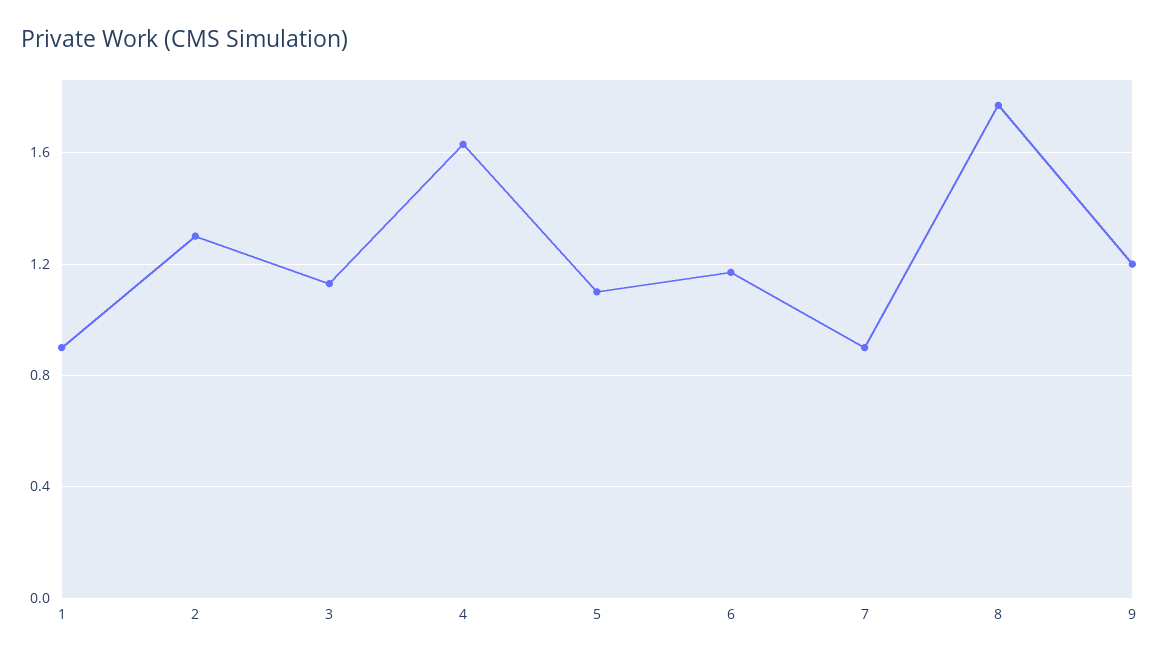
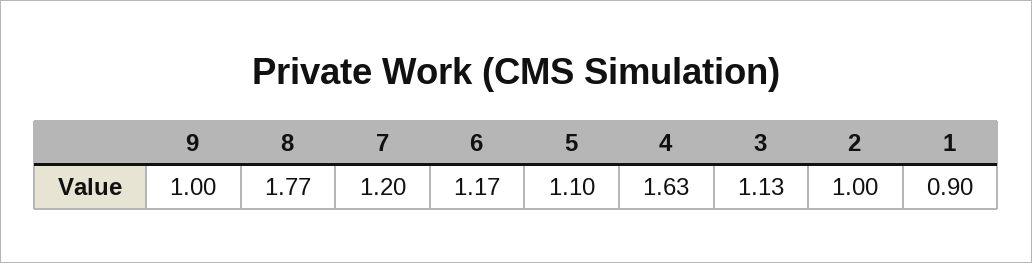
2: 1.3 -> 1
7: 0.9 -> 1.2
9: 1.2 -> 1

